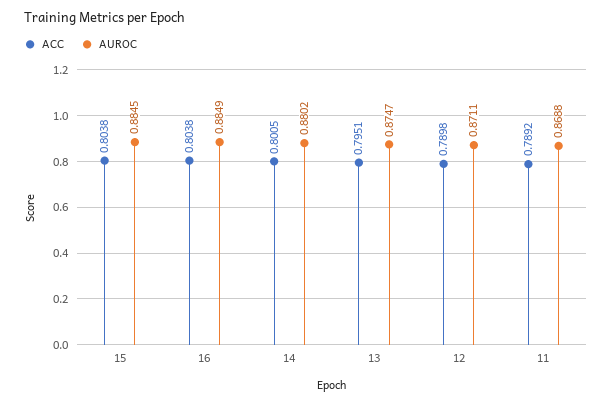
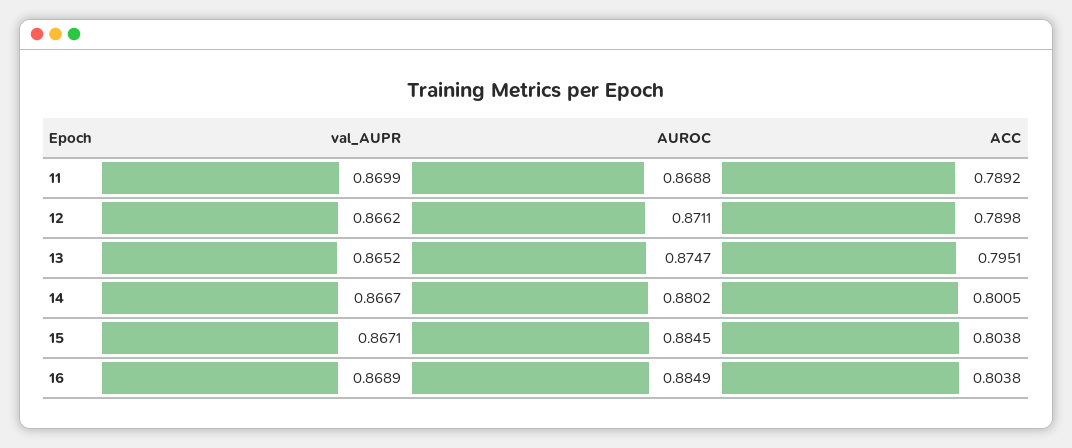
val_AUPR, 11: none -> 0.8699
val_AUPR, 12: none -> 0.8662
val_AUPR, 13: none -> 0.8652
val_AUPR, 14: none -> 0.8667
val_AUPR, 15: none -> 0.8671
val_AUPR, 16: none -> 0.8689

